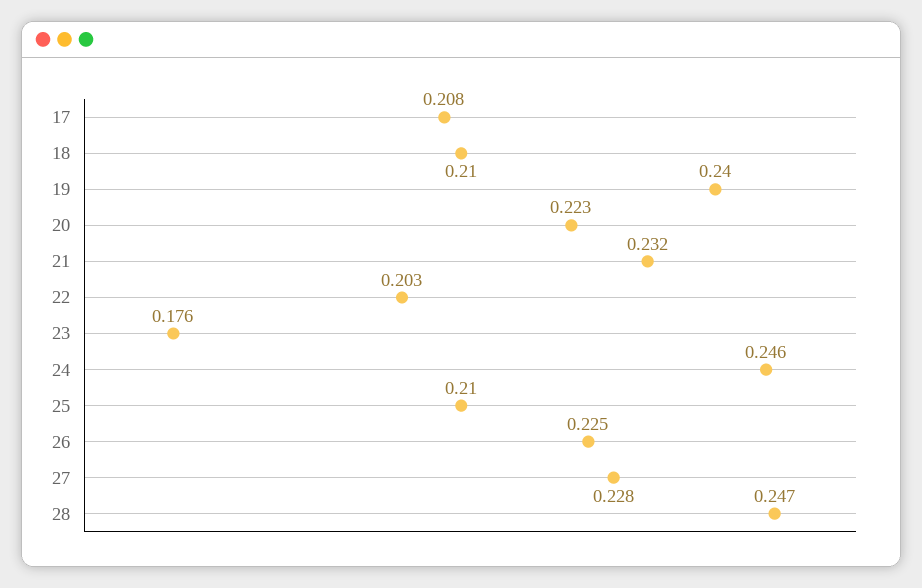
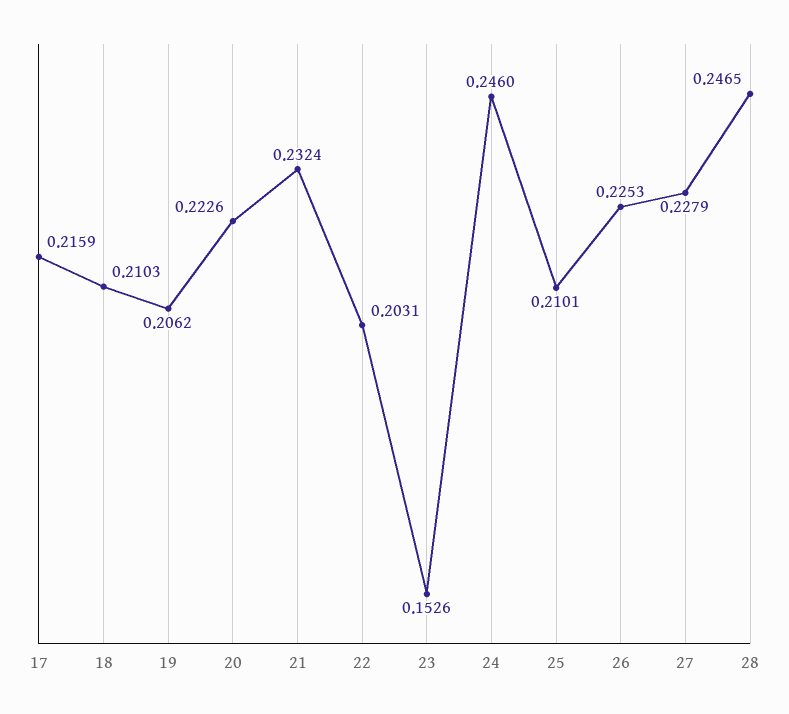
17: 0.208 -> 0.2159
19: 0.24 -> 0.2062
23: 0.176 -> 0.1526

